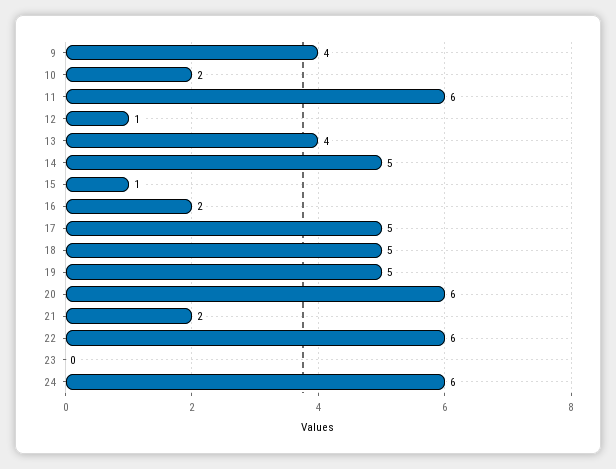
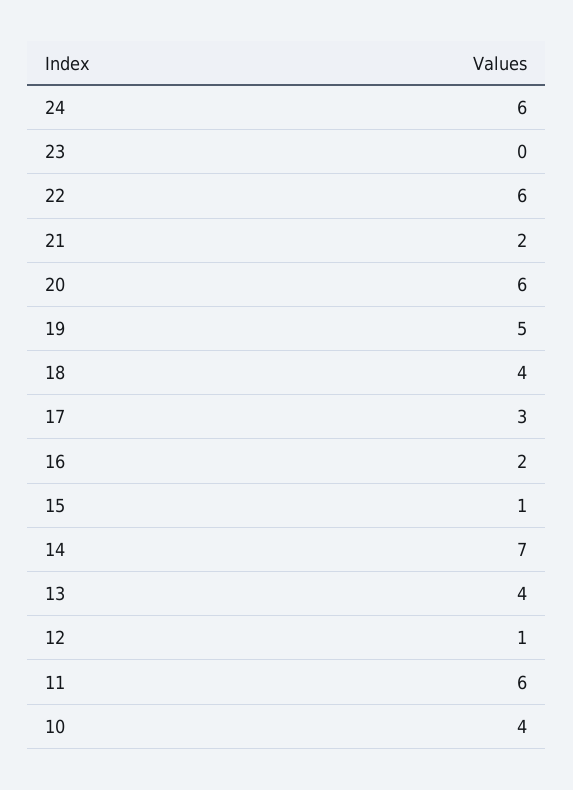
9: 4 -> none
10: 2 -> 4
14: 5 -> 7
17: 5 -> 3
18: 5 -> 4

